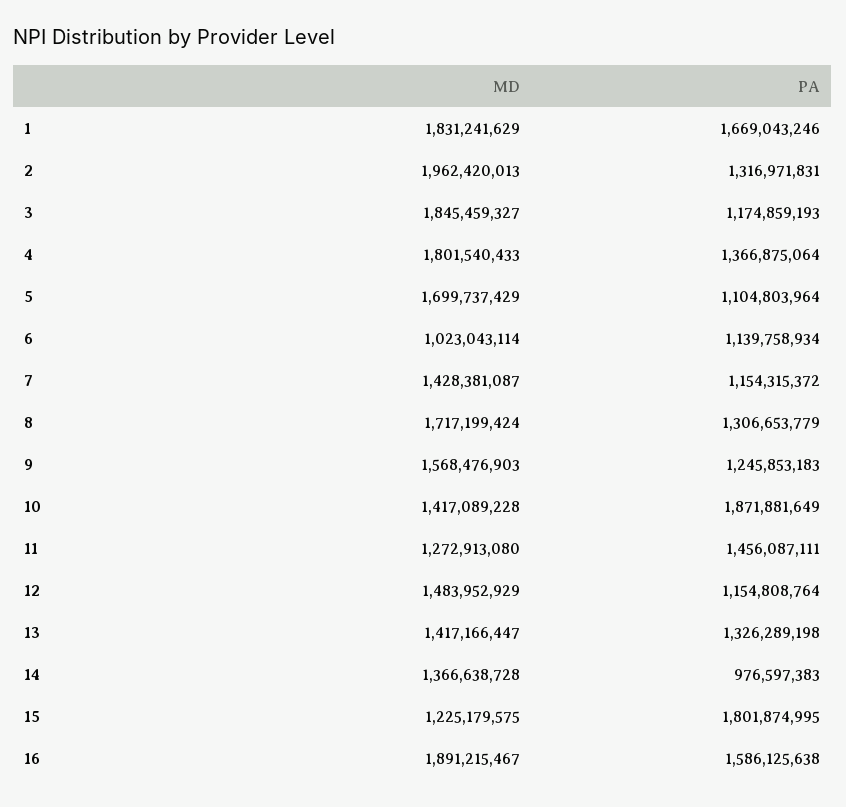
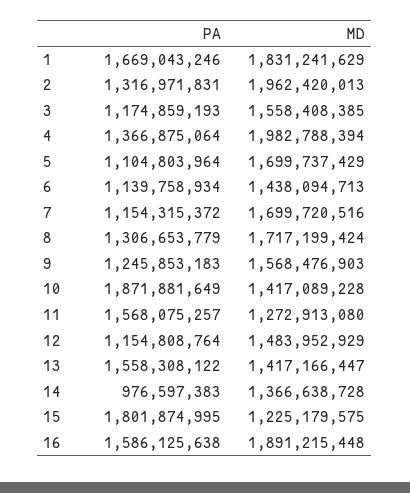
MD, 3: 1845459327 -> 1558408385
MD, 4: 1801540433 -> 1982788394
MD, 6: 1023043114 -> 1438094713
MD, 7: 1428381087 -> 1699720516
PA, 11: 1456087111 -> 1568075257
PA, 13: 1326289198 -> 1558308122
MD, 16: 1891215467 -> 1891215448

